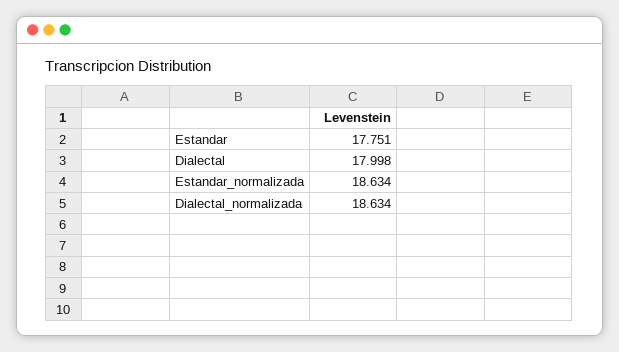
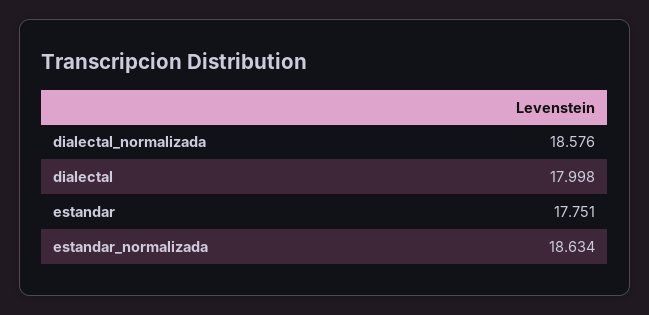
Dialectal_normalizada: 18.634 -> 18.576

